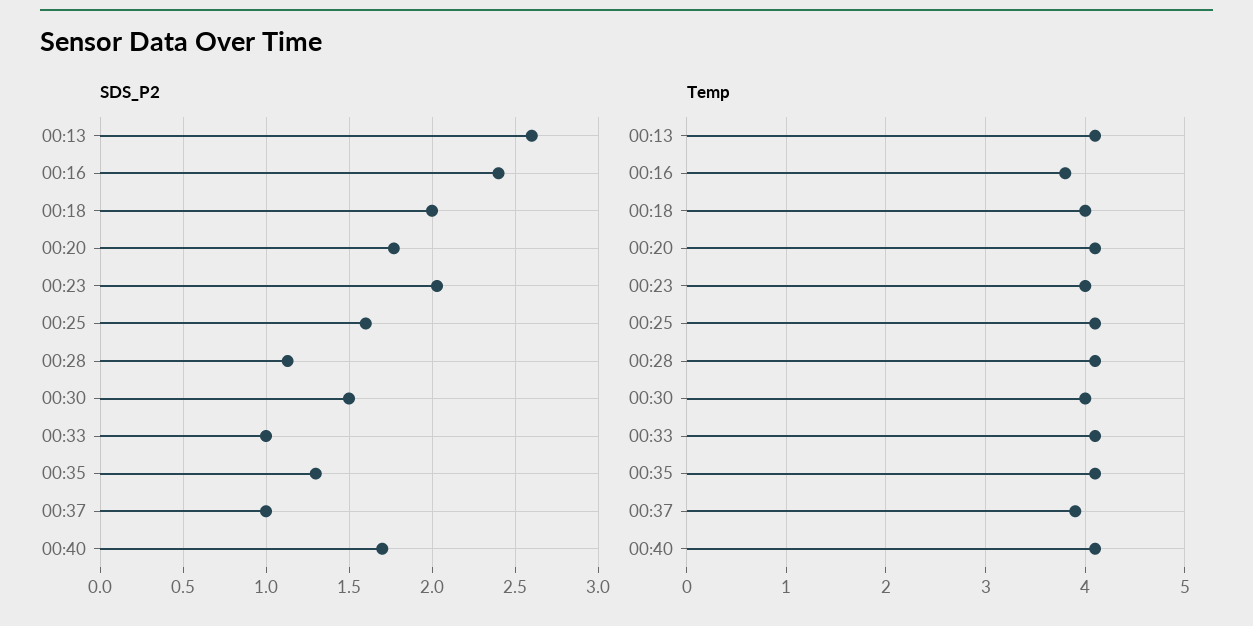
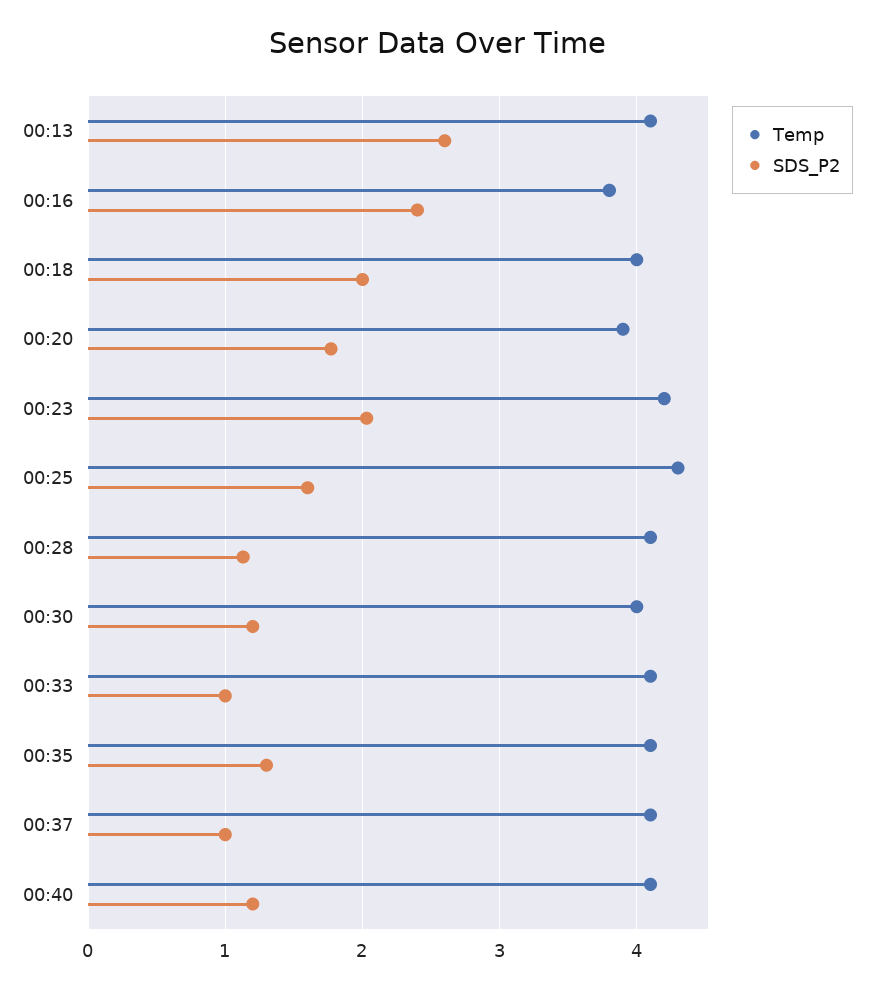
SDS_P2, 00:30: 1.5 -> 1.2
SDS_P2, 00:40: 1.7 -> 1.2
Temp, 00:20: 4.1 -> 3.9
Temp, 00:23: 4 -> 4.2
Temp, 00:25: 4.1 -> 4.3
Temp, 00:37: 3.9 -> 4.1

